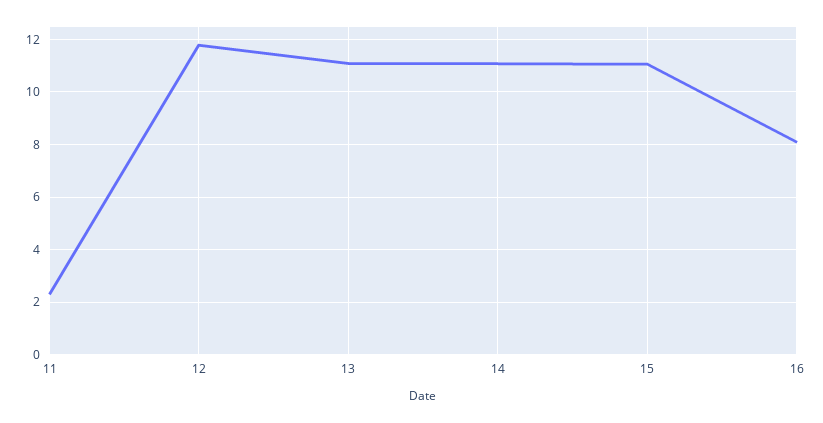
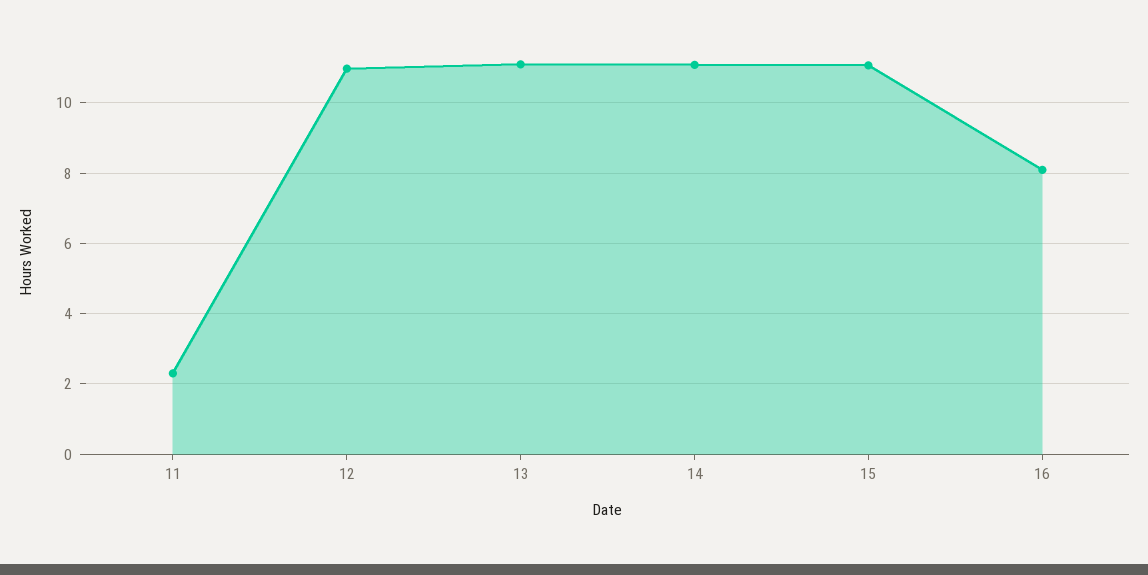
12: 11.75 -> 11

